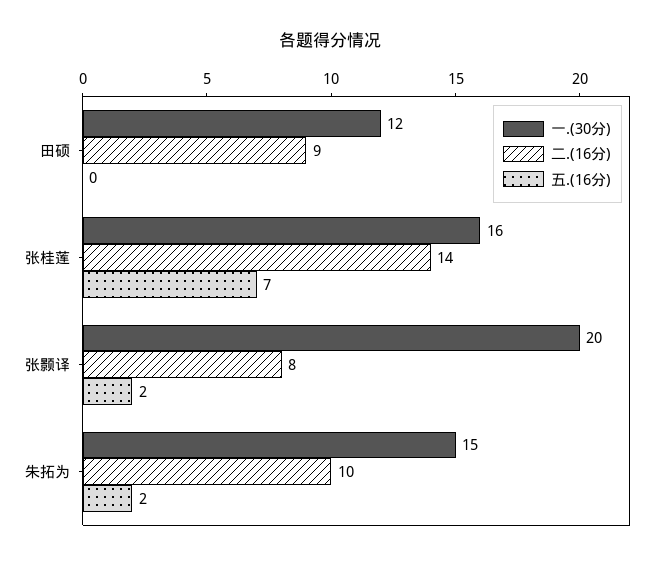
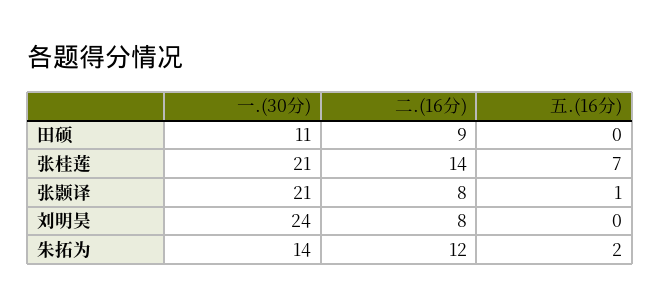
一.(30分), 田硕: 12 -> 11
一.(30分), 张桂莲: 16 -> 21
一.(30分), 张颢译: 20 -> 21
五.(16分), 张颢译: 2 -> 1
一.(30分), 朱拓为: 15 -> 14
二.(16分), 朱拓为: 10 -> 12
一.(30分), 刘明昊: none -> 24
二.(16分), 刘明昊: none -> 8
五.(16分), 刘明昊: none -> 0

